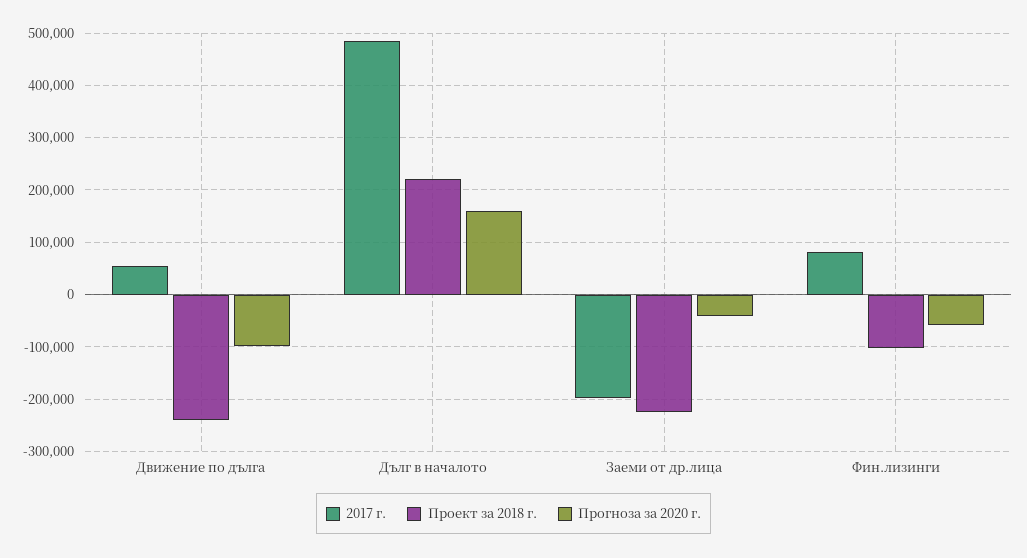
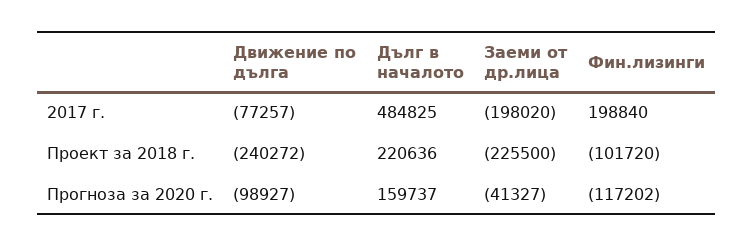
2017 г., Движение по дълга: 60000 -> -77257
2017 г., Фин.лизинги: 80000 -> 198840
Прогноза за 2020 г., Фин.лизинги: -60000 -> -117202

